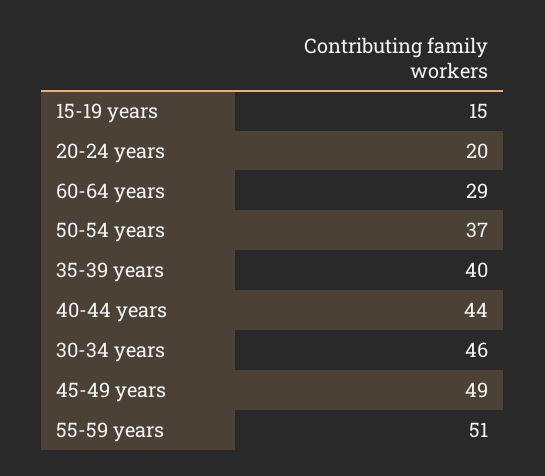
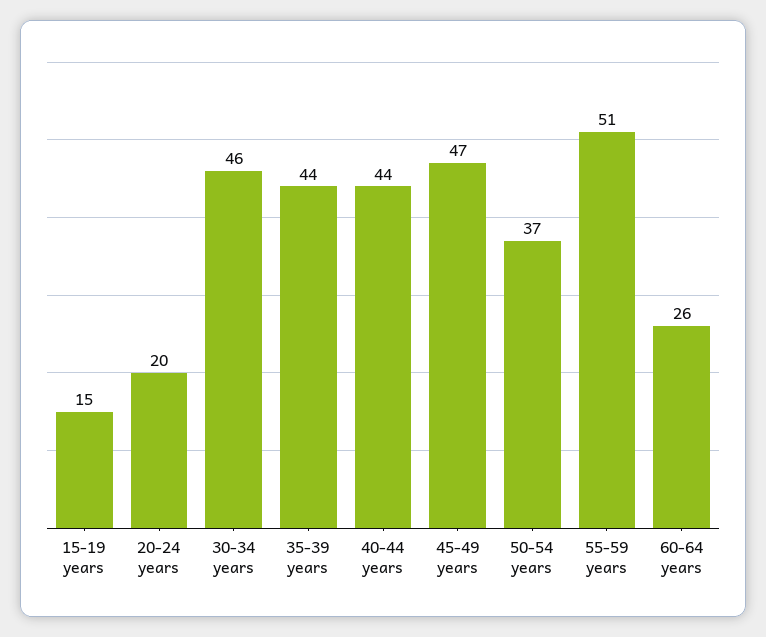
60-64 years: 29 -> 26
35-39 years: 40 -> 44
45-49 years: 49 -> 47

